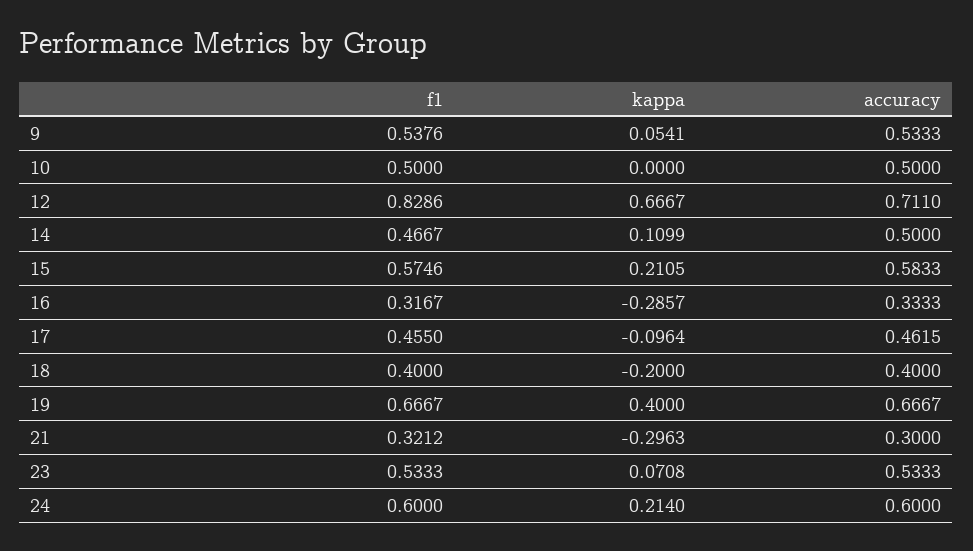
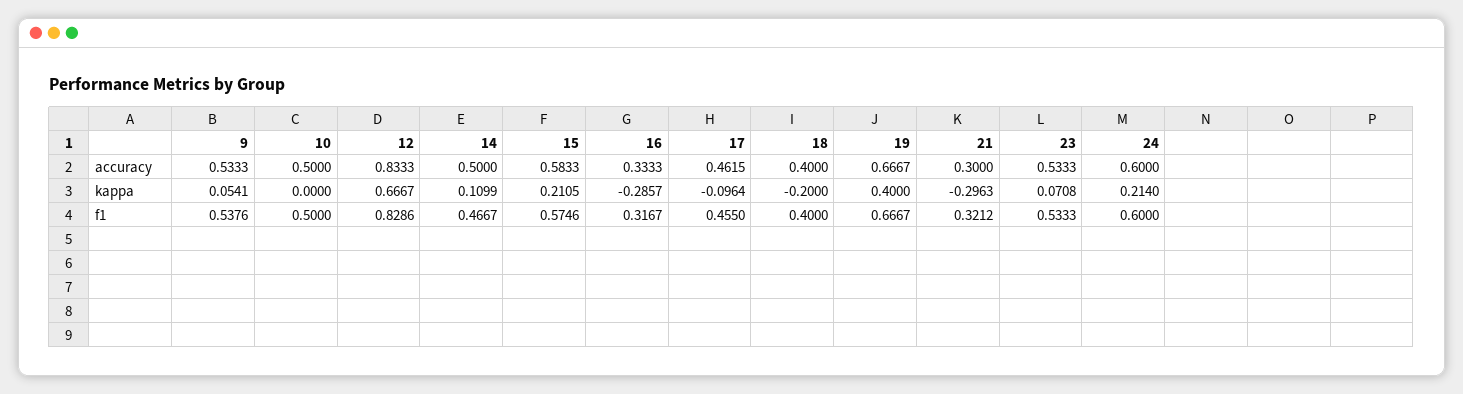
accuracy, 12: 0.711 -> 0.8333

